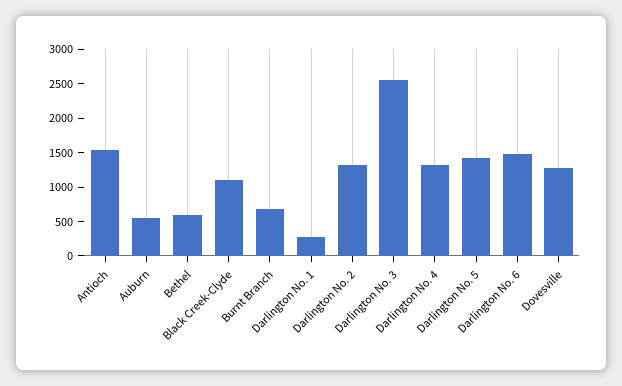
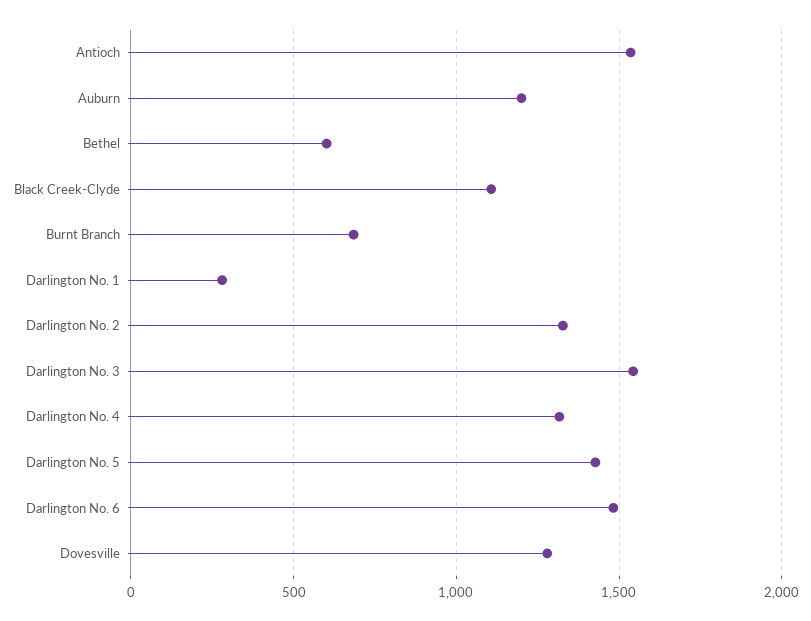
Auburn: 500 -> 1200
Darlington No. 3: 2500 -> 1550

